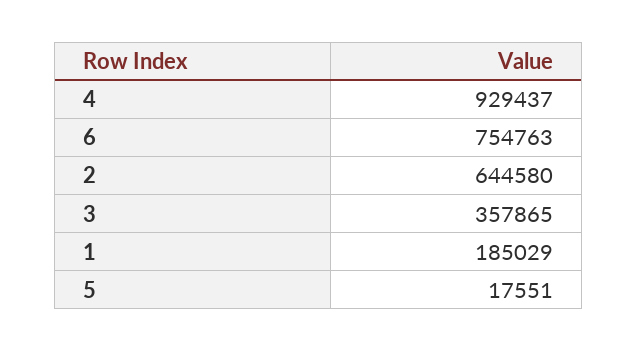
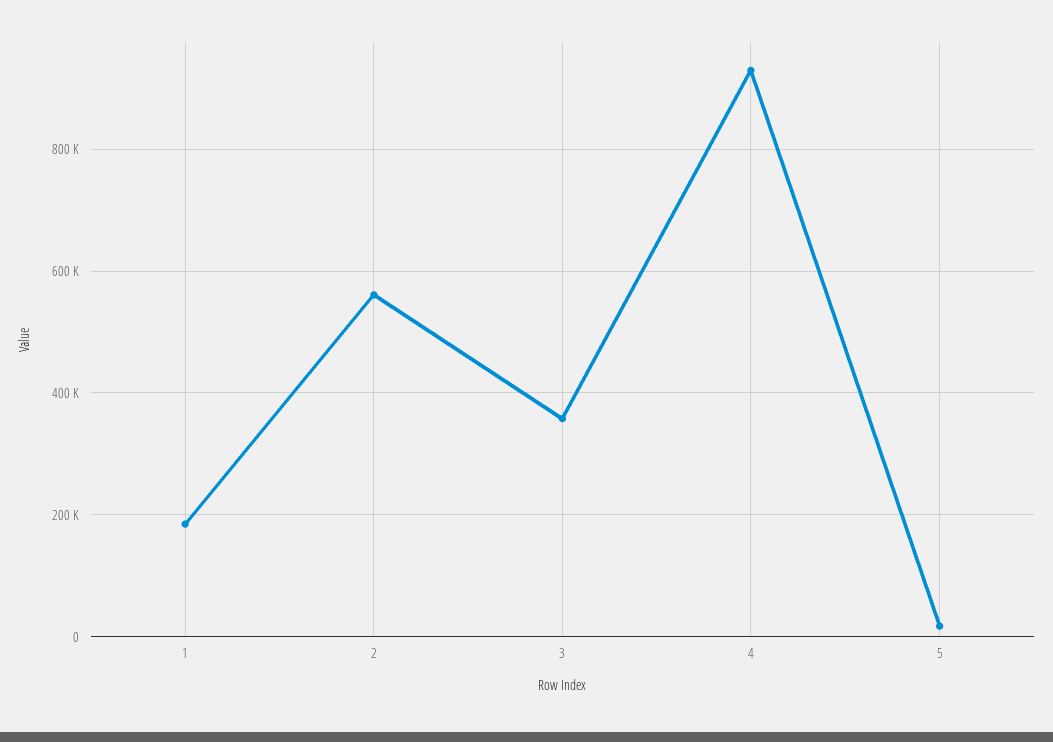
6: 754763 -> none
2: 644580 -> 560000

